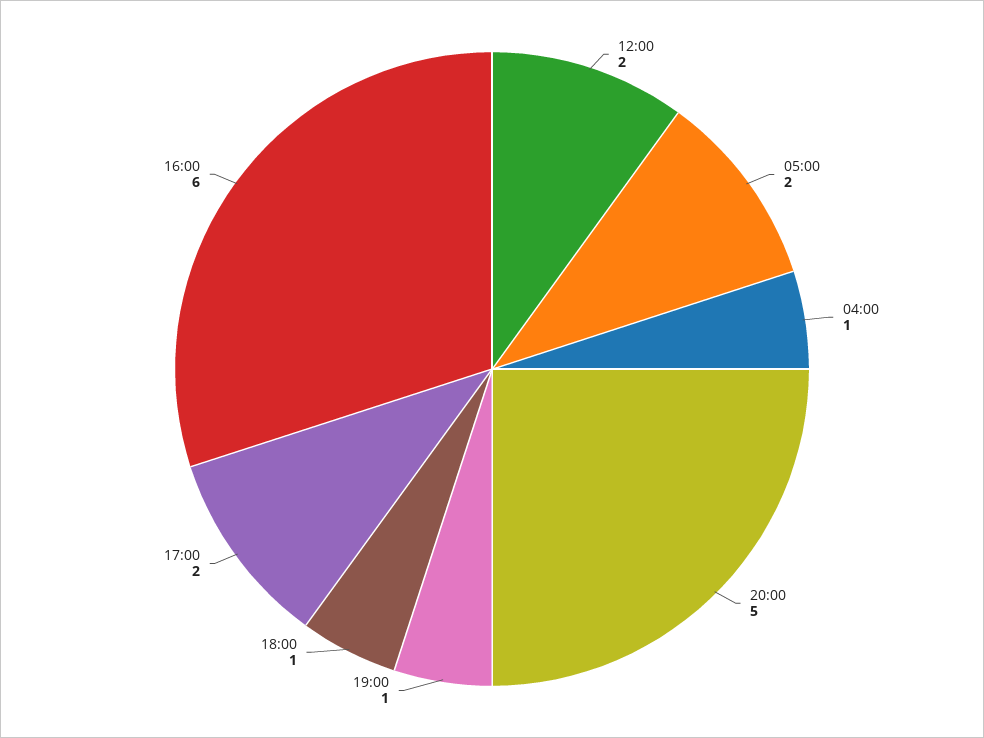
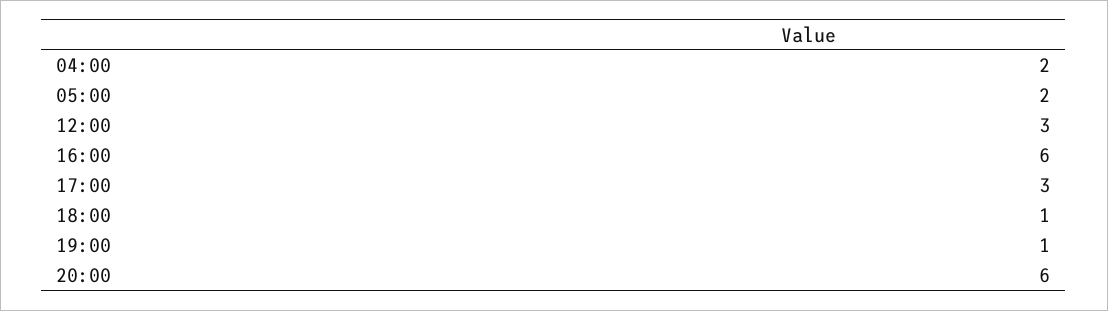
12:00: 2 -> 3
04:00: 1 -> 2
20:00: 5 -> 6
17:00: 2 -> 3

